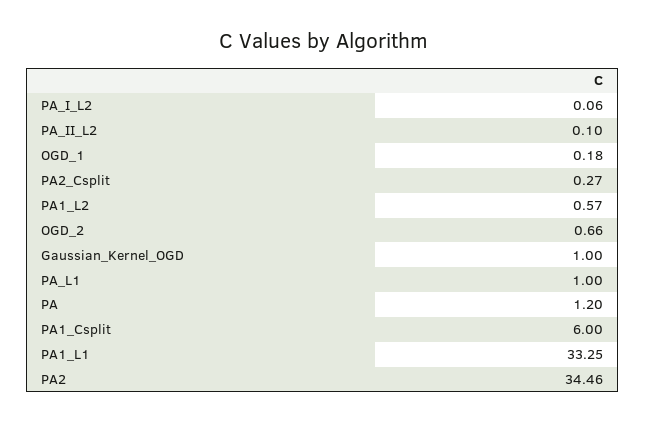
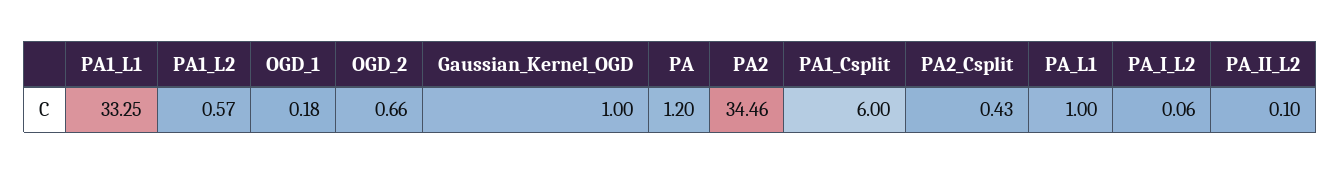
PA2_Csplit: 0.27 -> 0.43

